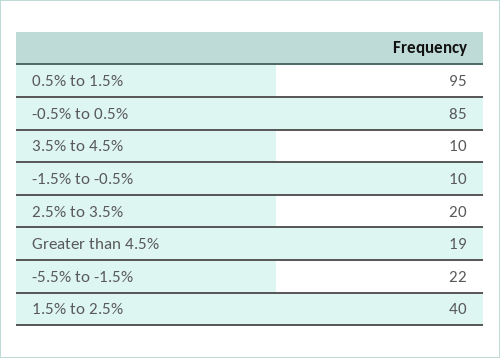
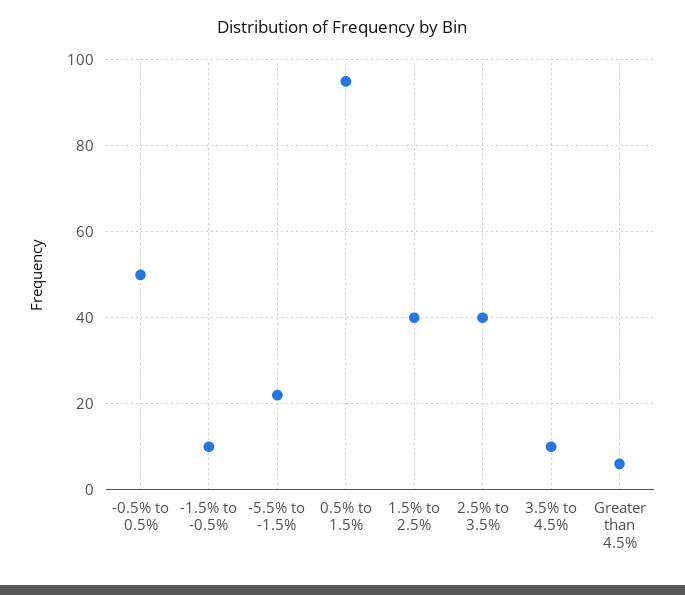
-0.5% to 0.5%: 85 -> 50
2.5% to 3.5%: 20 -> 40
Greater than 4.5%: 19 -> 5

